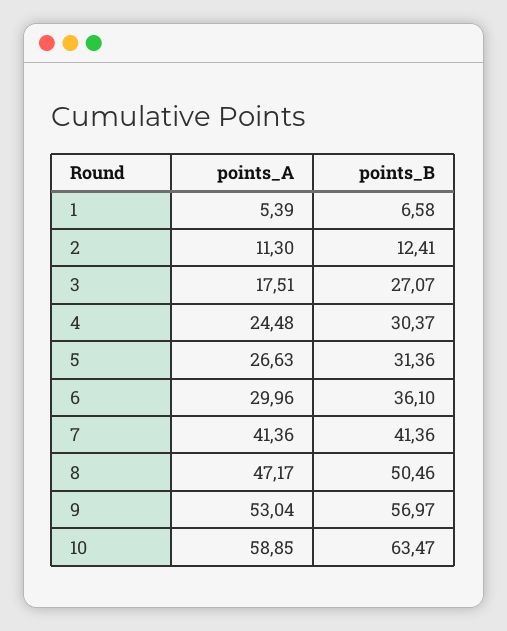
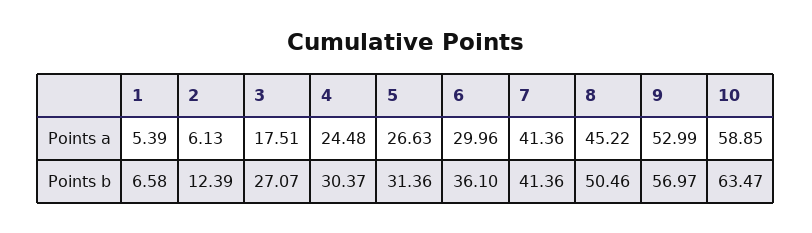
points_A, 2: 11.3 -> 6.13
points_B, 2: 12.41 -> 12.39
points_A, 8: 47.17 -> 45.22
points_A, 9: 53.04 -> 52.99

